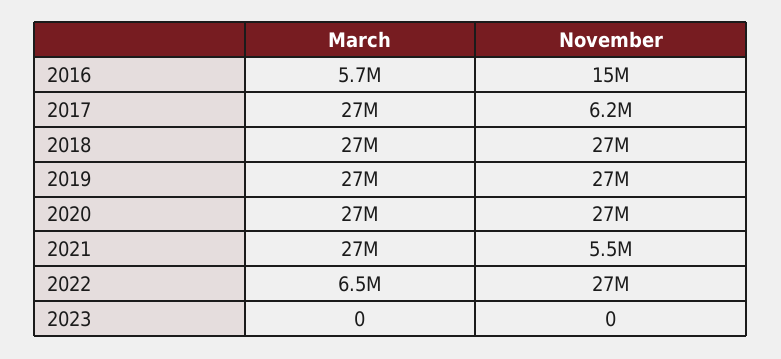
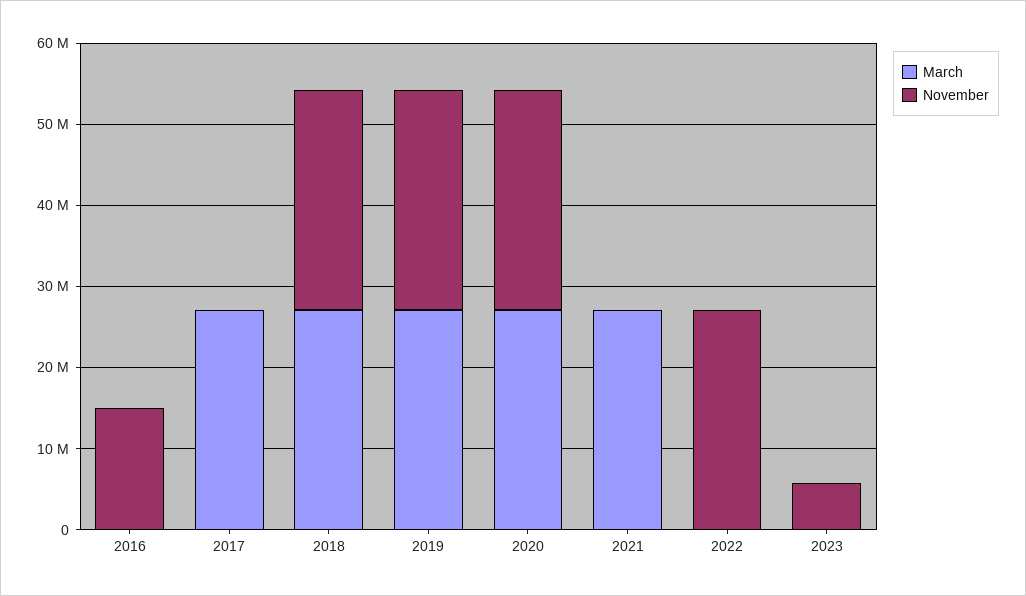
March, 2016: 5700000 -> 0
November, 2017: 6200000 -> 0
November, 2021: 5500000 -> 0
March, 2022: 6500000 -> 0
November, 2023: 0 -> 6000000

